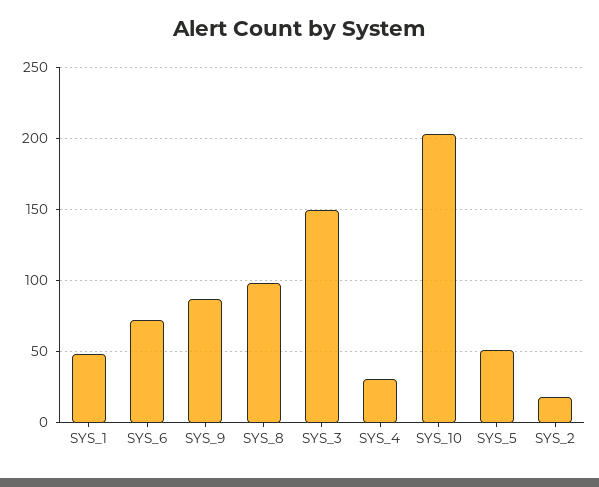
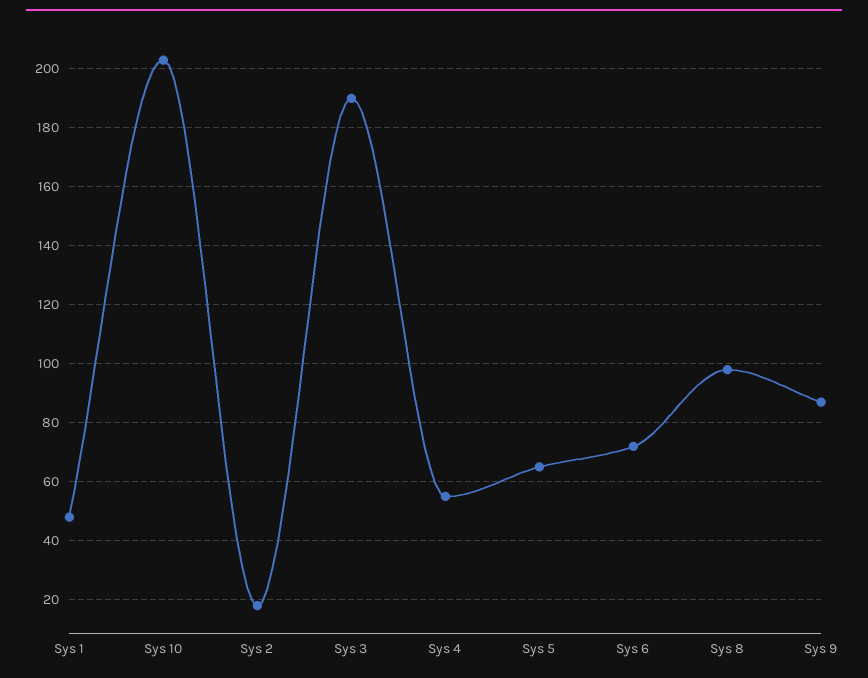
SYS_3: 150 -> 190
SYS_4: 30 -> 55
SYS_5: 50 -> 65

